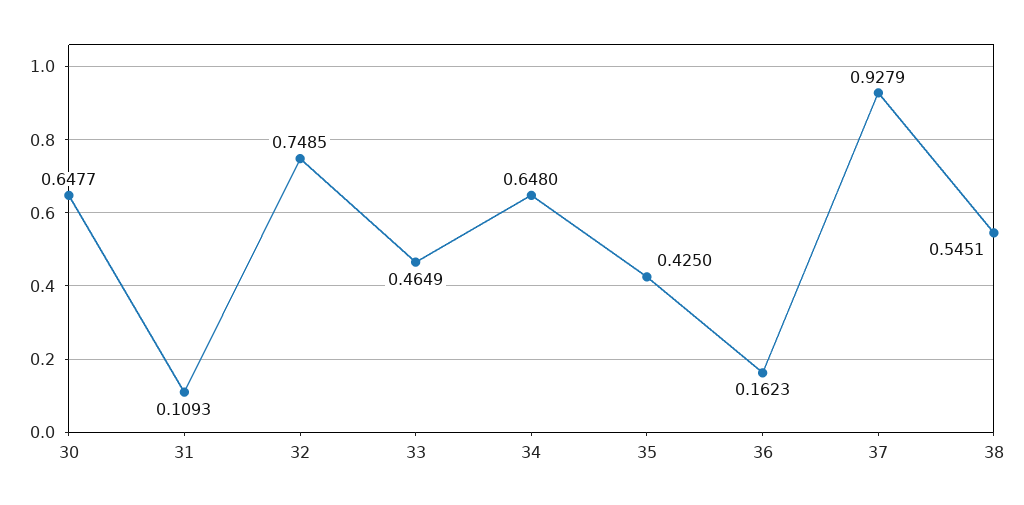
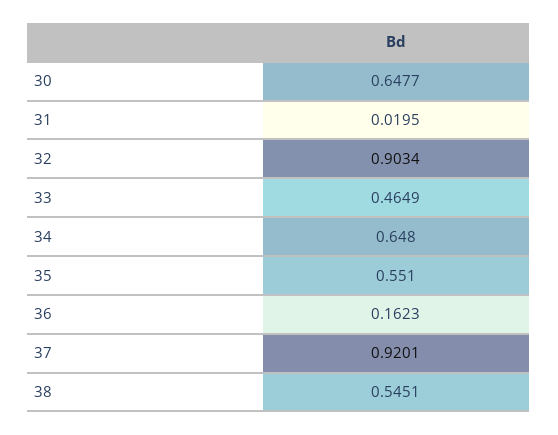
31: 0.1093 -> 0.0195
32: 0.7485 -> 0.9034
35: 0.425 -> 0.551
37: 0.9279 -> 0.9201

